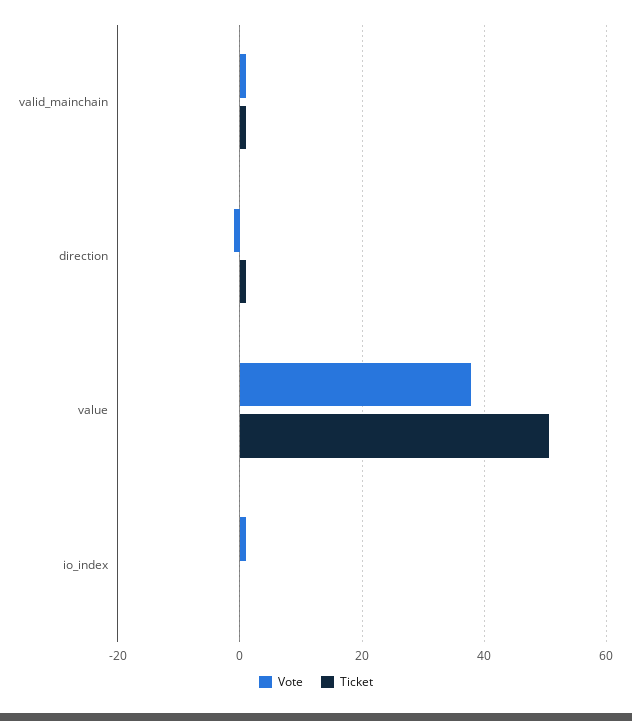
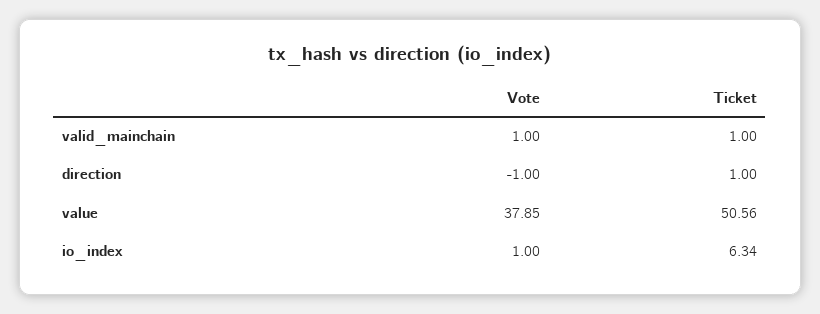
Ticket, io_index: 0 -> 6.34

